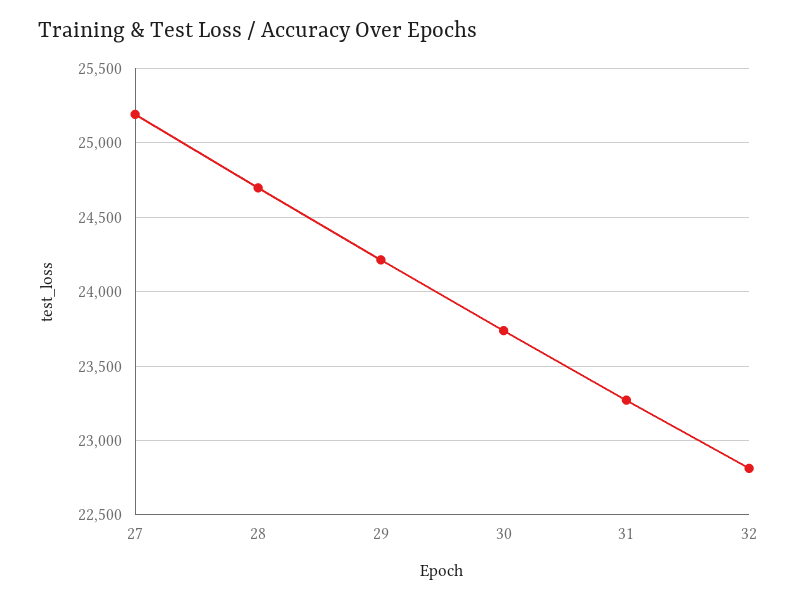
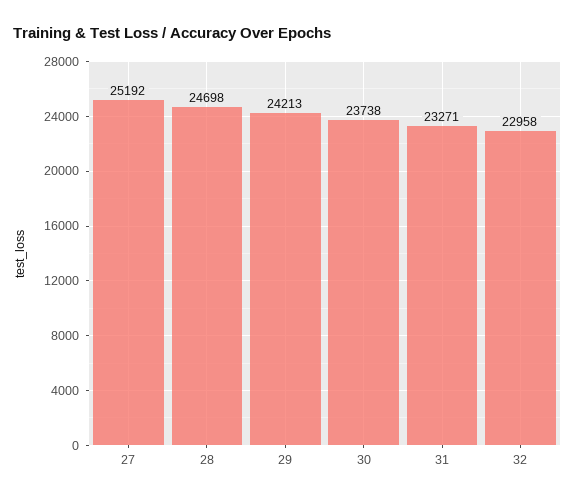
32: 22800 -> 22958

